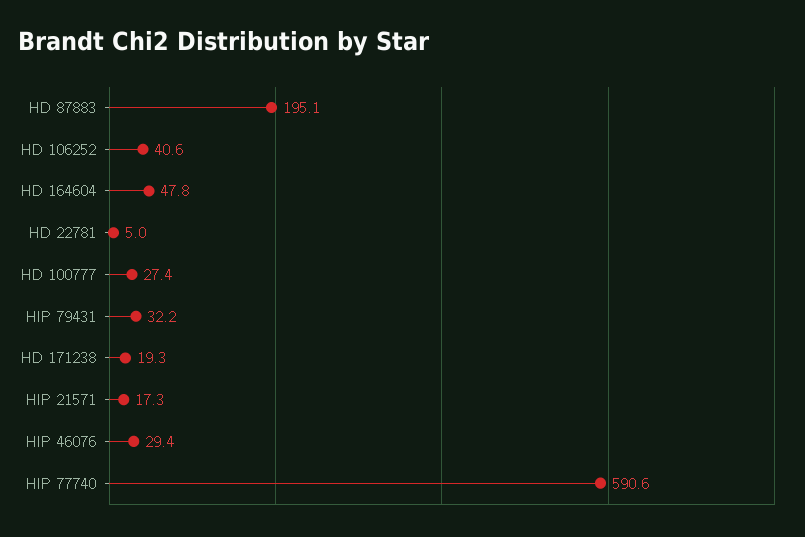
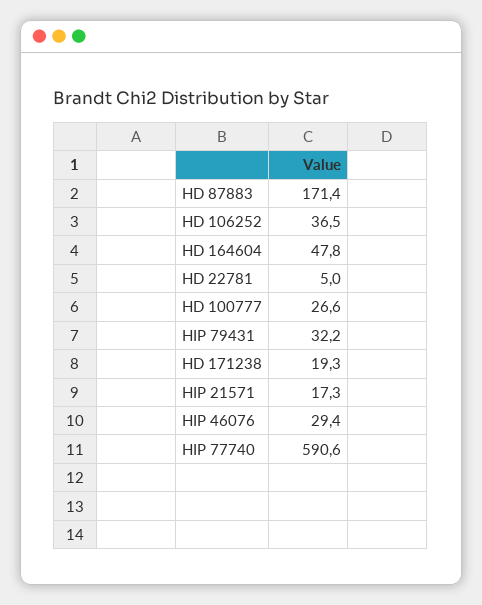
HD 87883: 195.1 -> 171.4
HD 106252: 40.6 -> 36.5
HD 100777: 27.4 -> 26.6

